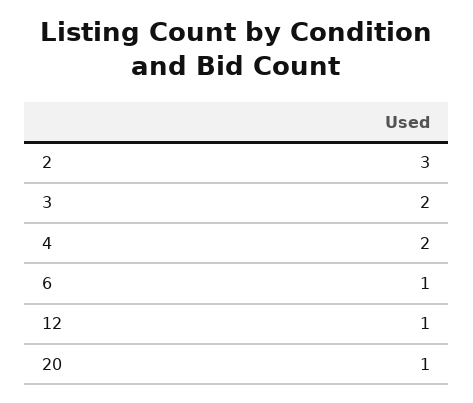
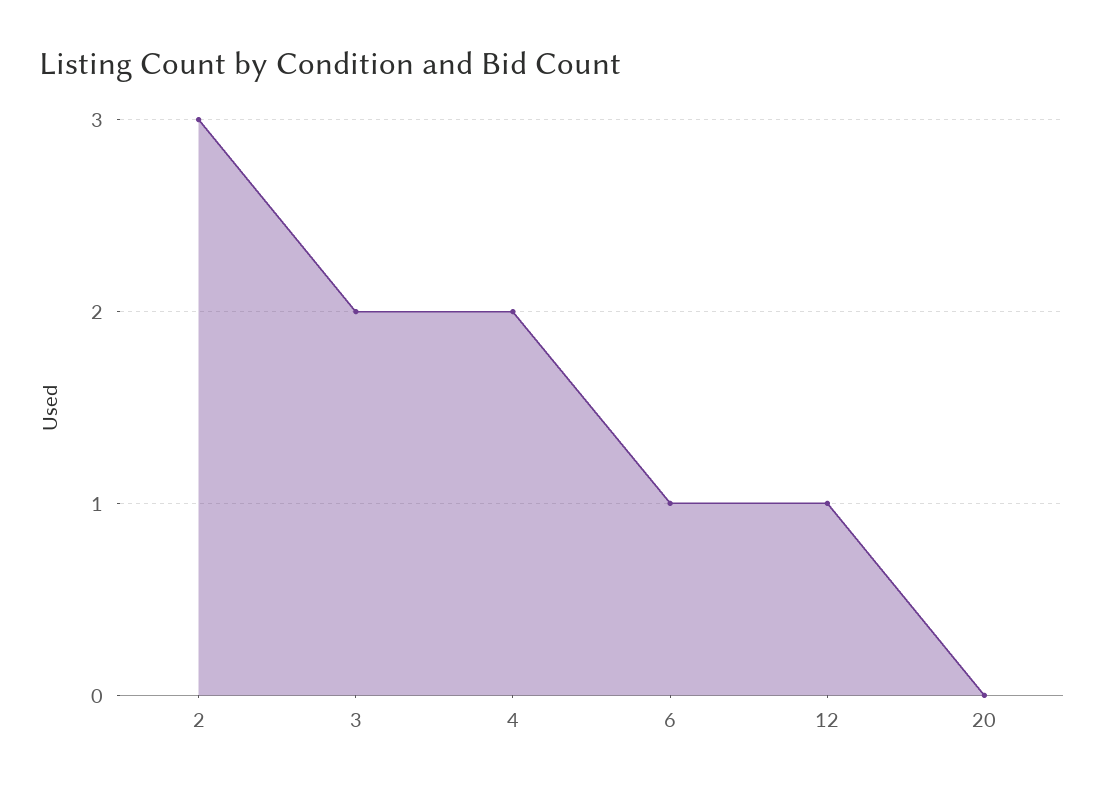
20: 1 -> 0

